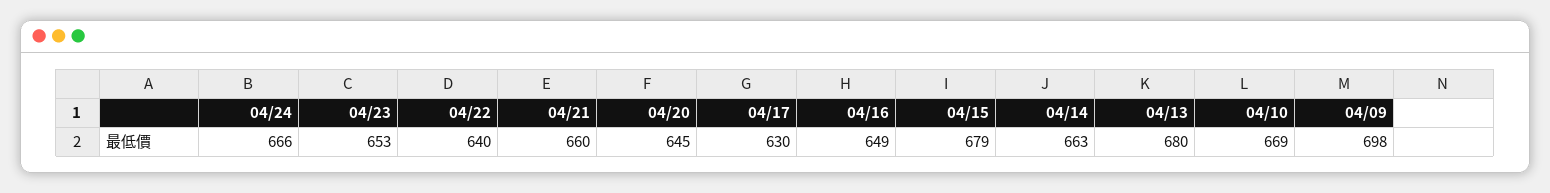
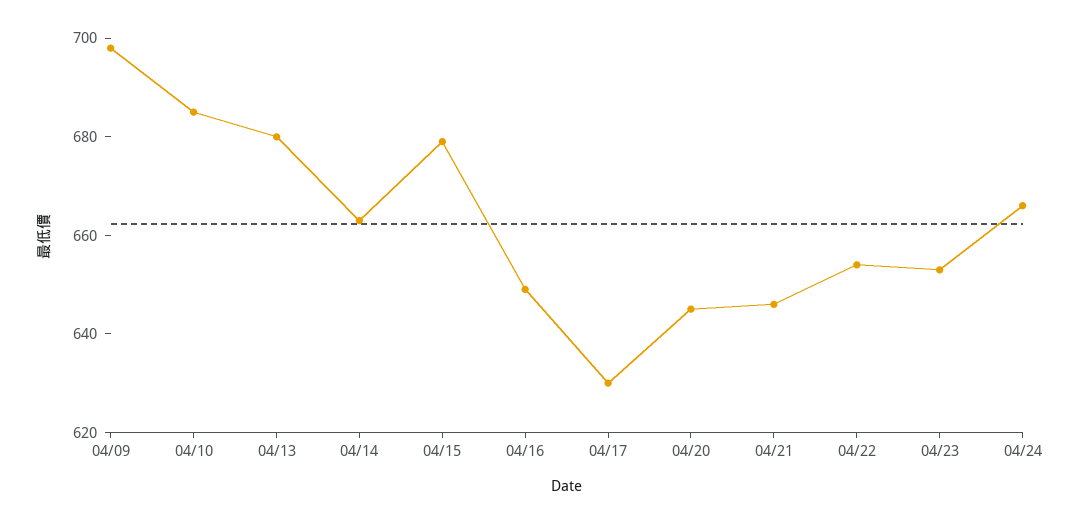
04/22: 640 -> 655
04/21: 660 -> 645
04/10: 669 -> 685

